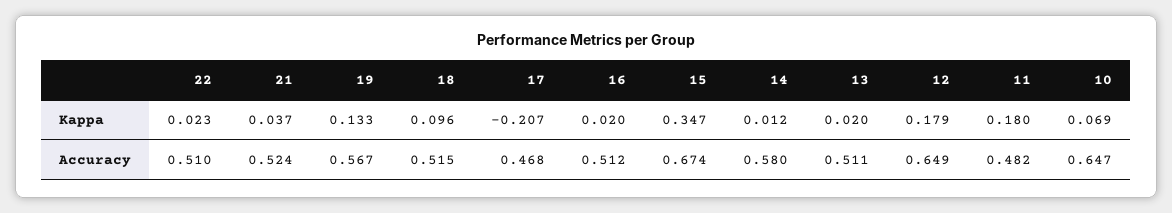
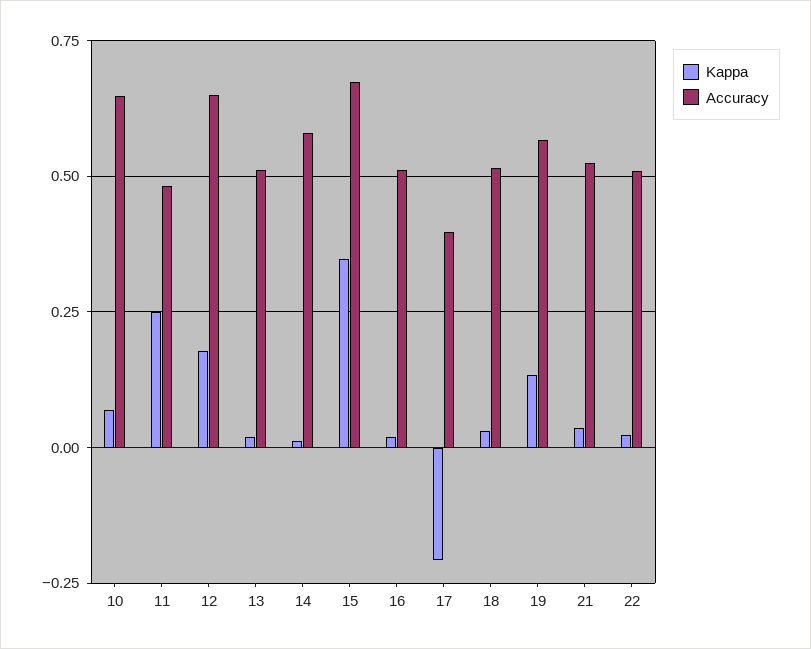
Kappa, 18: 0.096 -> 0.025
Kappa, 11: 0.18 -> 0.25
Accuracy, 17: 0.468 -> 0.4

